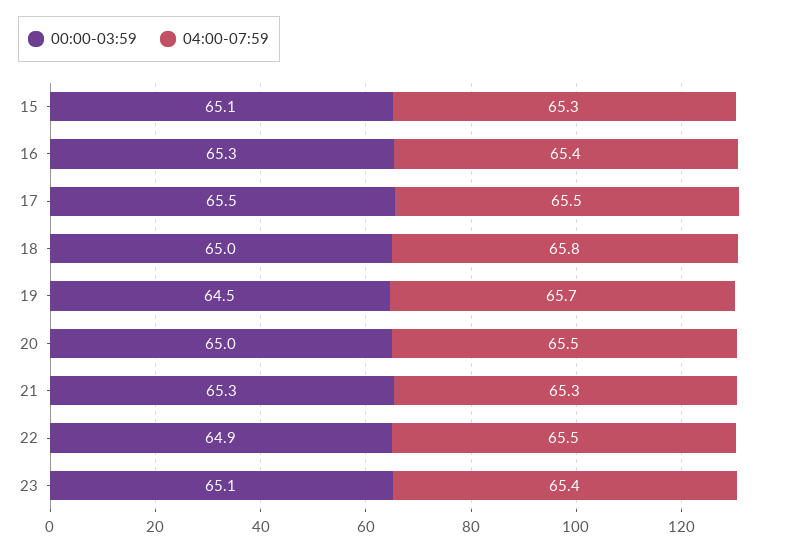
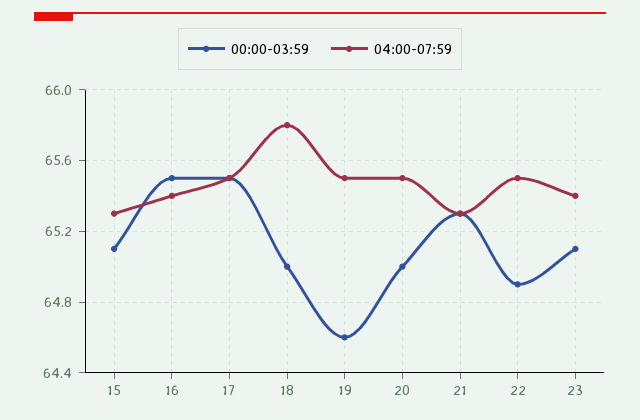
00:00-03:59, 16: 65.3 -> 65.5
00:00-03:59, 19: 64.5 -> 64.6
04:00-07:59, 19: 65.7 -> 65.5

